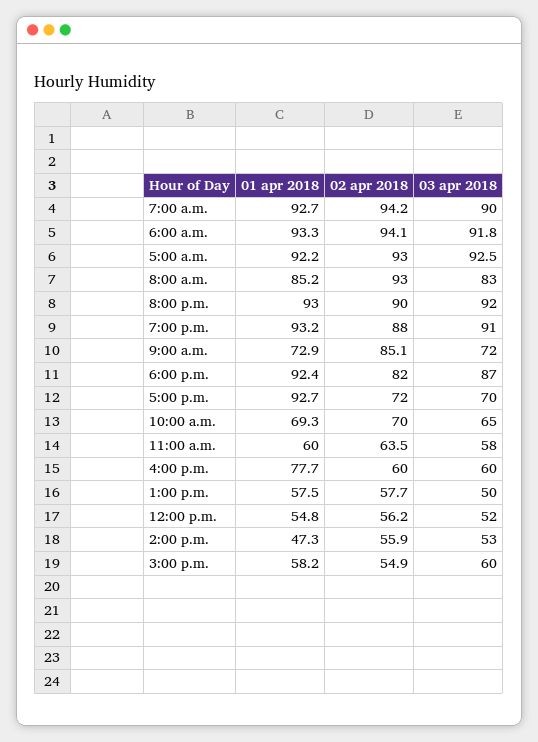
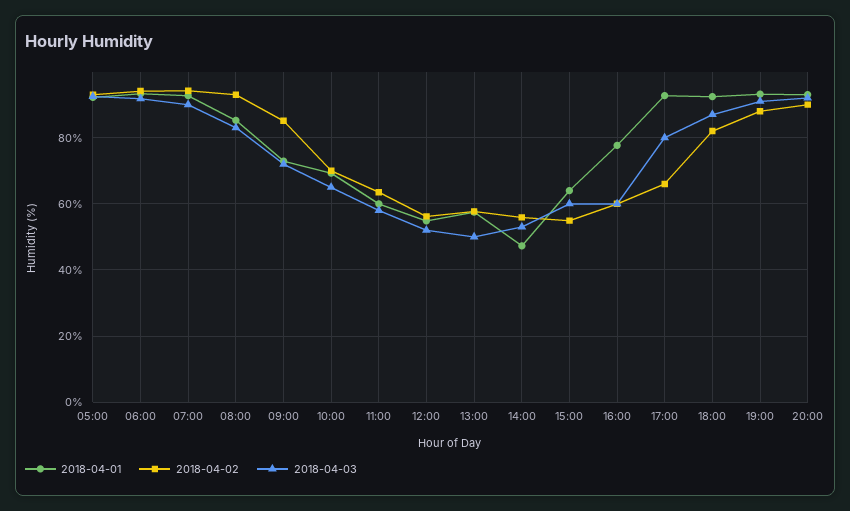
02 apr 2018, 5:00 p.m.: 72 -> 66
03 apr 2018, 5:00 p.m.: 70 -> 80
01 apr 2018, 3:00 p.m.: 58.2 -> 64

